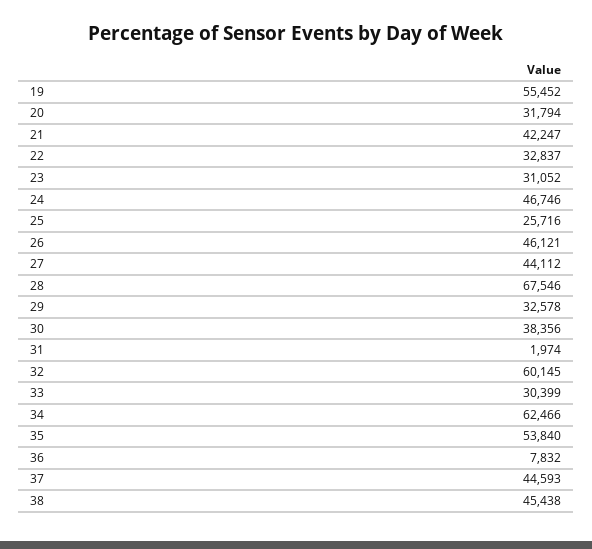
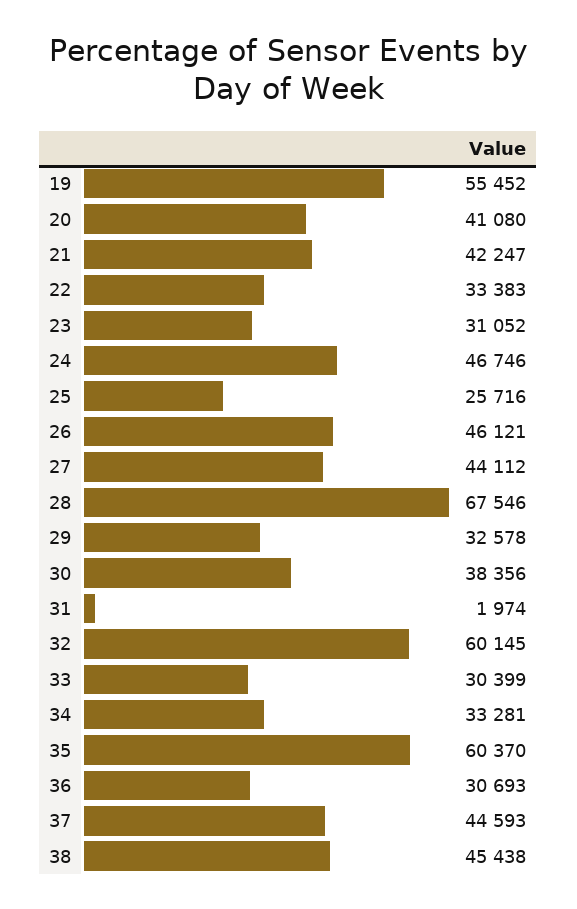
20: 31794 -> 41080
22: 32837 -> 33383
34: 62466 -> 33281
35: 53840 -> 60370
36: 7832 -> 30693

